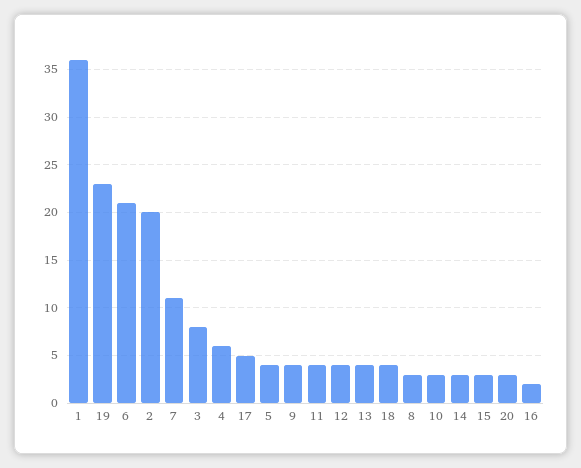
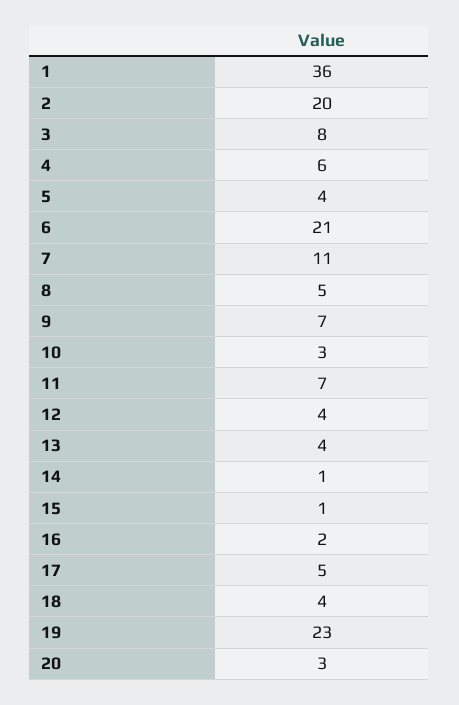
9: 4 -> 7
11: 4 -> 7
8: 3 -> 5
14: 3 -> 1
15: 3 -> 1

